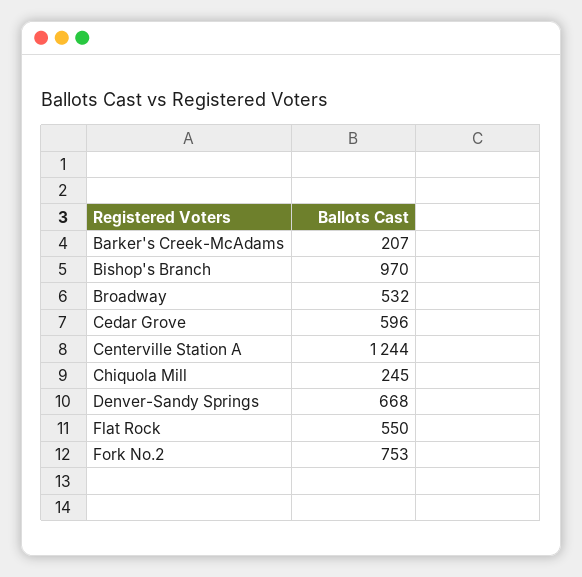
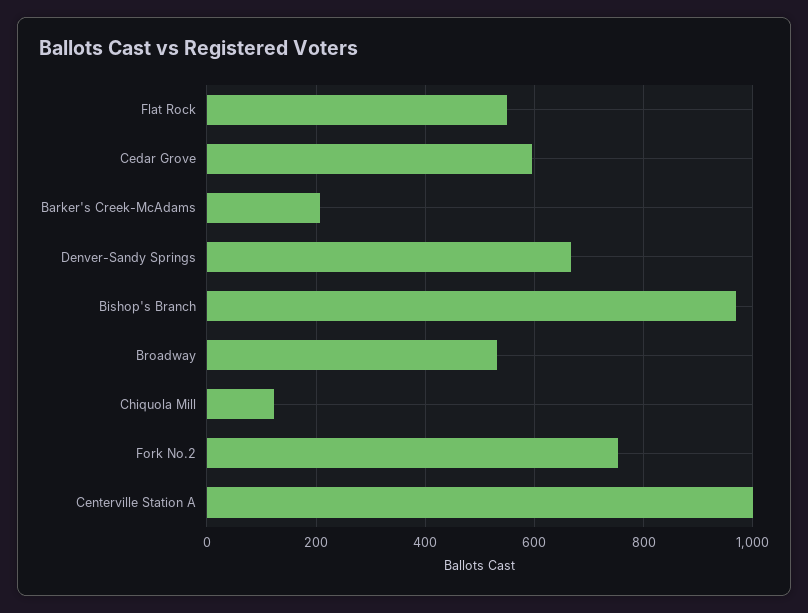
Centerville Station A: 1244 -> 1000
Chiquola Mill: 245 -> 120

